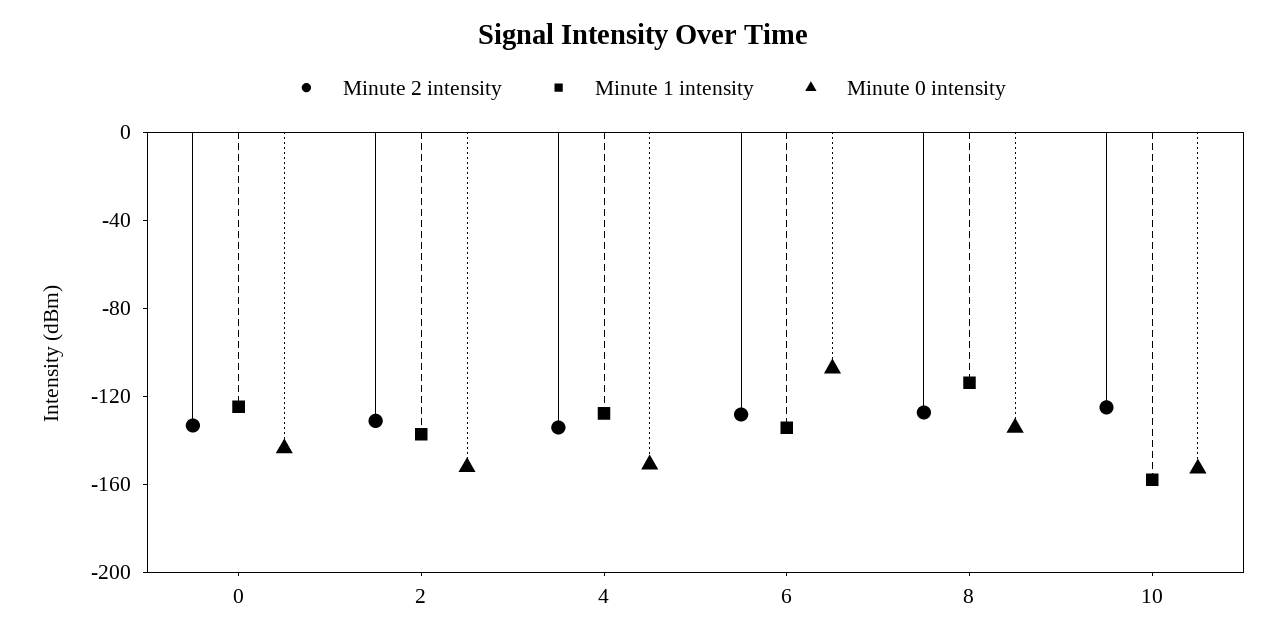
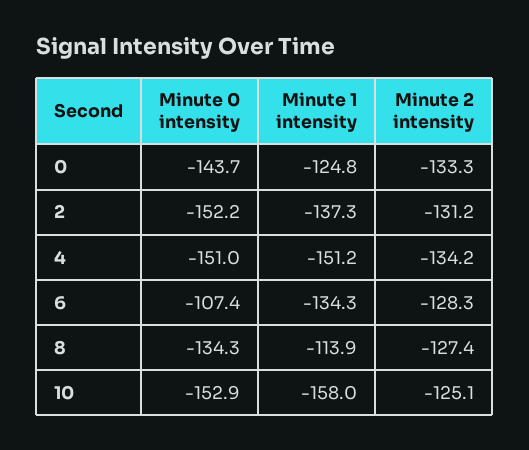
Minute 1 intensity, 4: -130 -> -151.2

